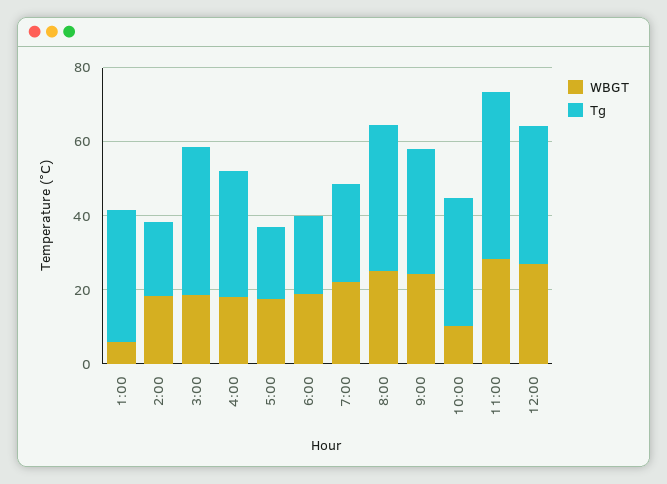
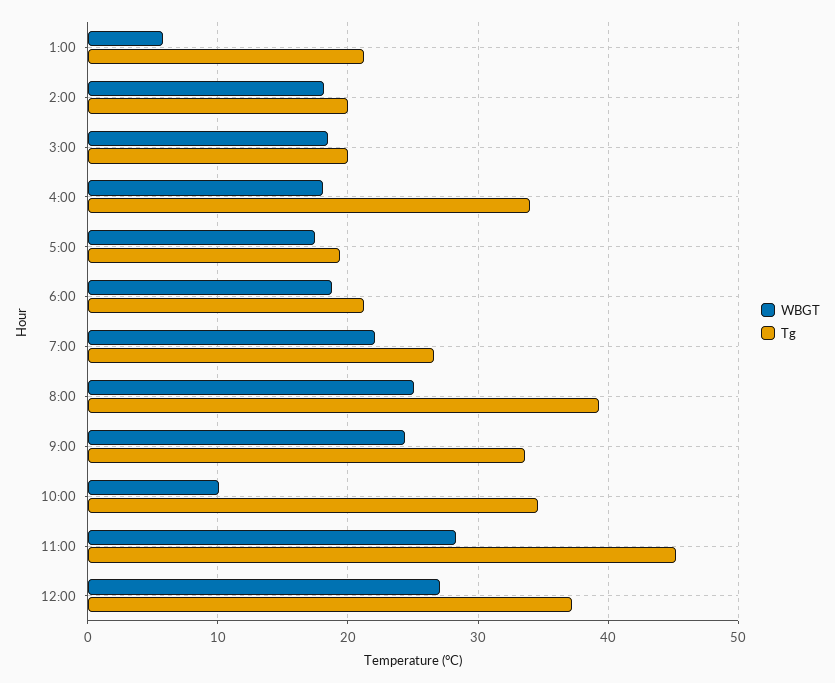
Tg, 1:00: 35 -> 21
Tg, 3:00: 40 -> 20

